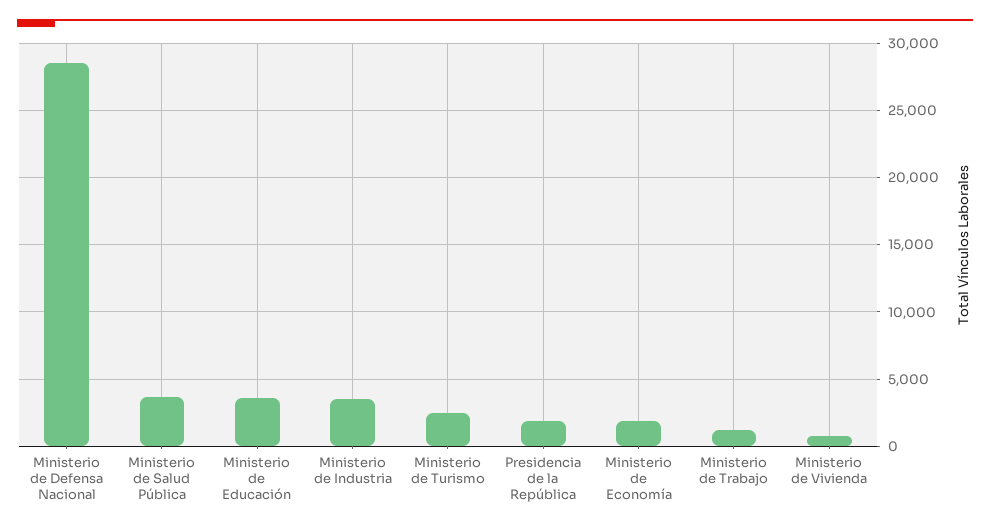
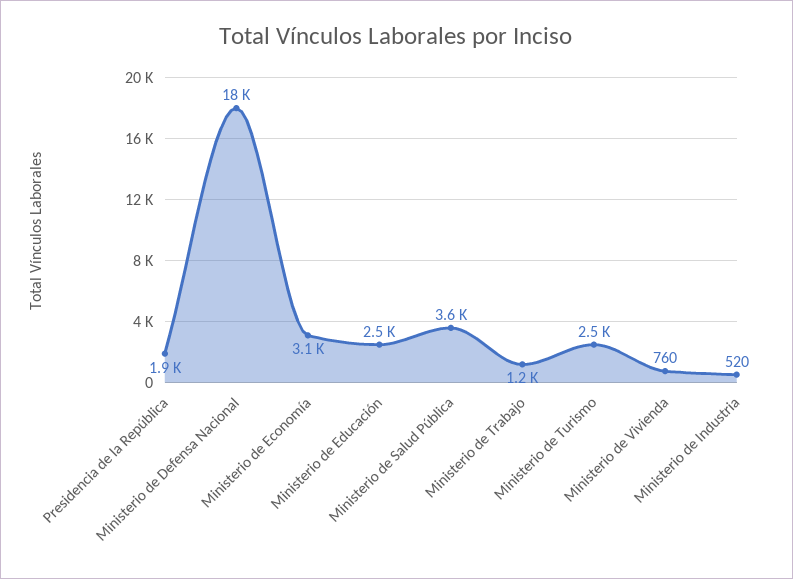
Ministerio de Defensa Nacional: 28500 -> 18000
Ministerio de Educación: 3500 -> 2500
Ministerio de Industria: 3500 -> 520
Ministerio de Economía: 2000 -> 3100

